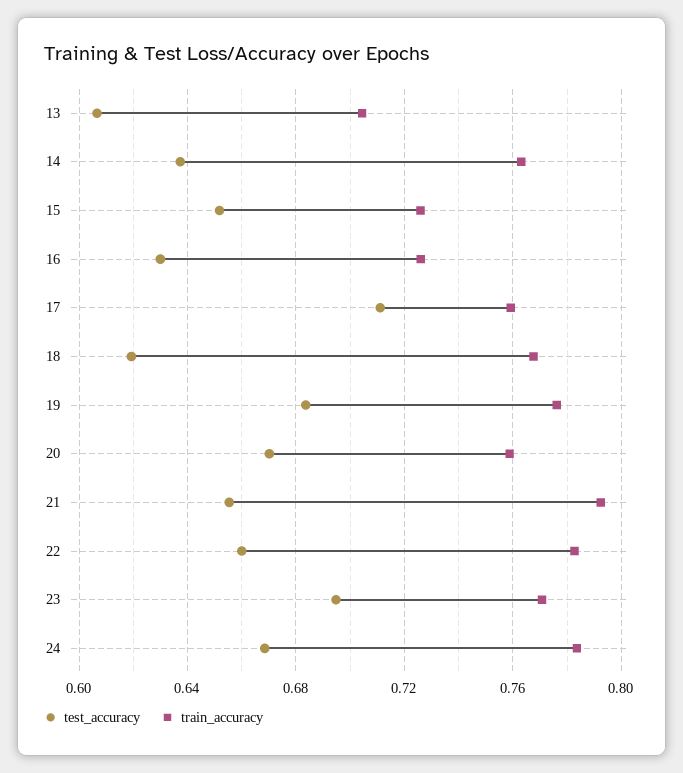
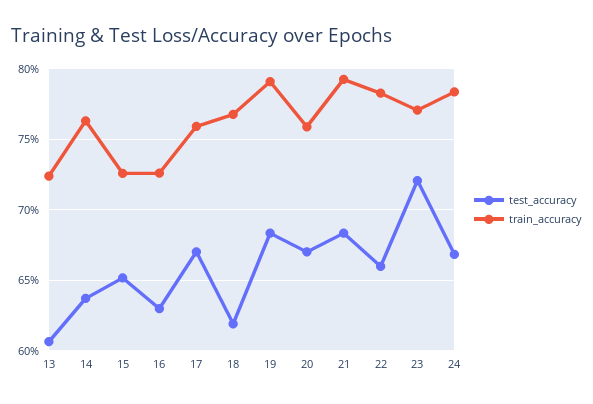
train_accuracy, 13: 0.705 -> 0.725
test_accuracy, 17: 0.71 -> 0.67
train_accuracy, 19: 0.775 -> 0.79
test_accuracy, 21: 0.655 -> 0.685
test_accuracy, 23: 0.695 -> 0.72

